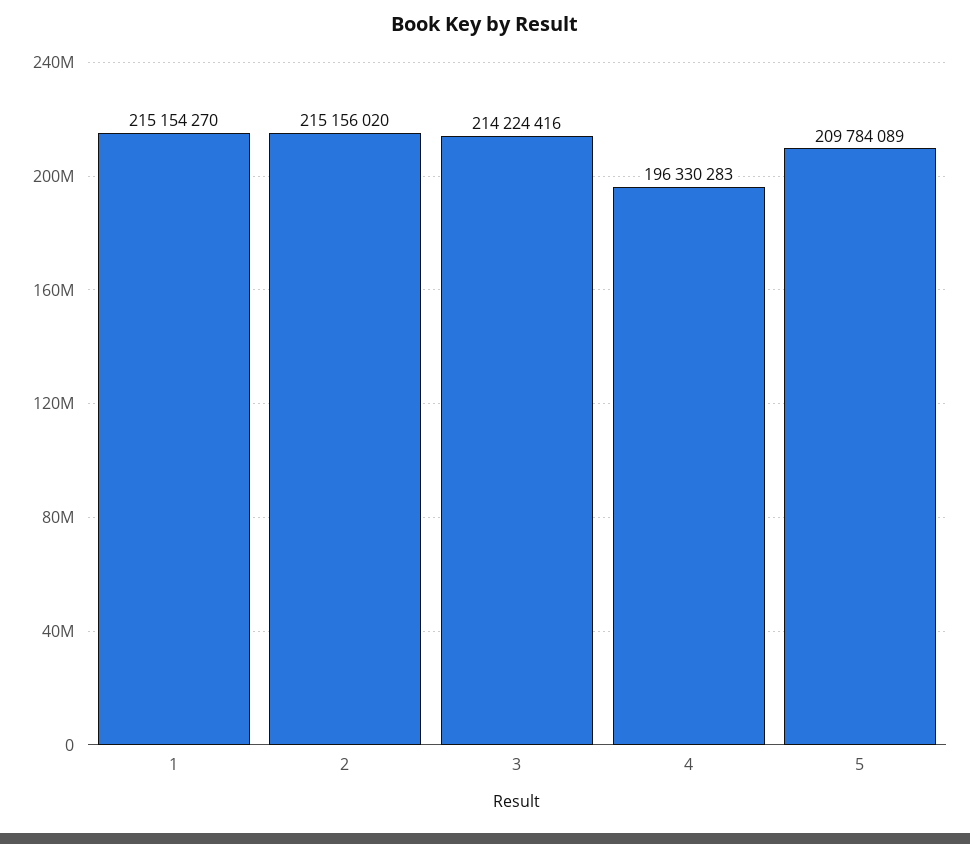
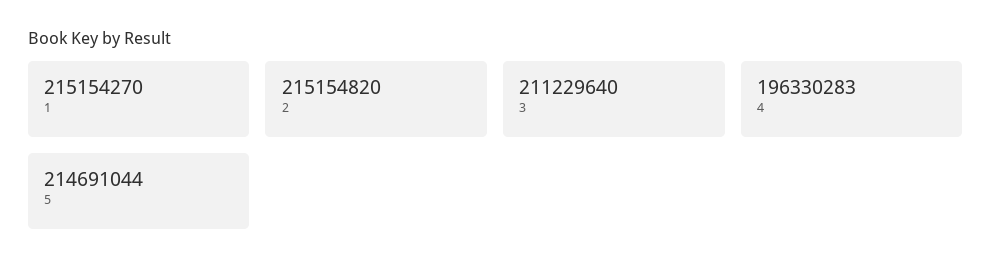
2: 215156020 -> 215154820
3: 214224416 -> 211229640
5: 209784089 -> 214691044

